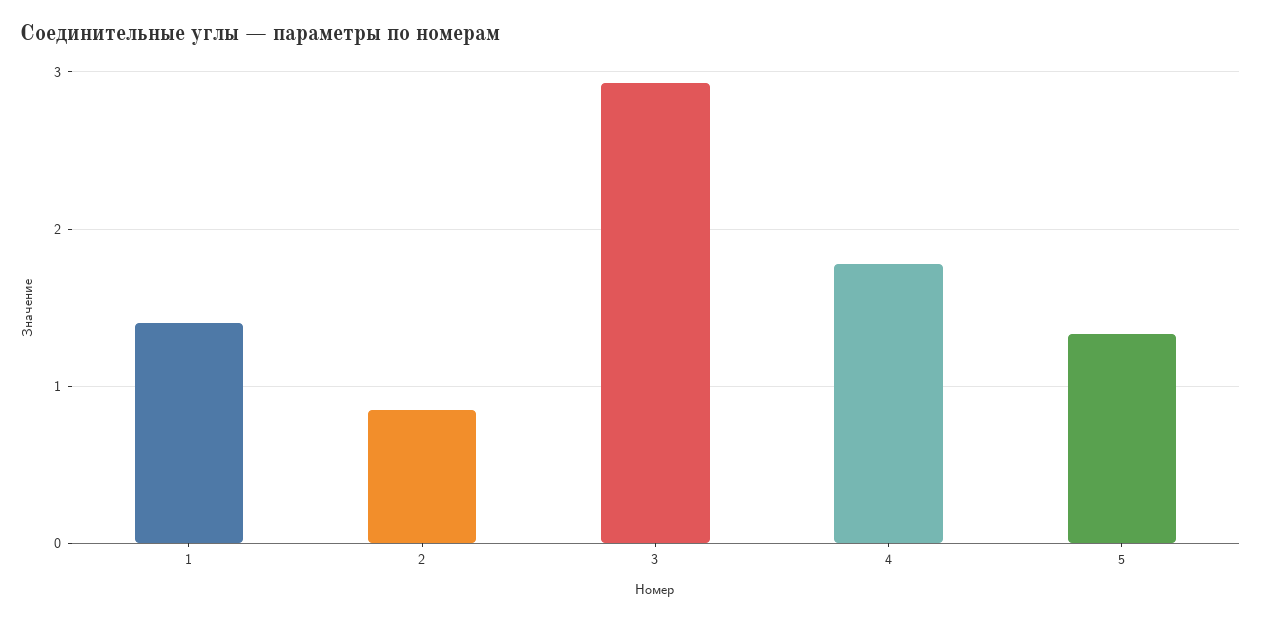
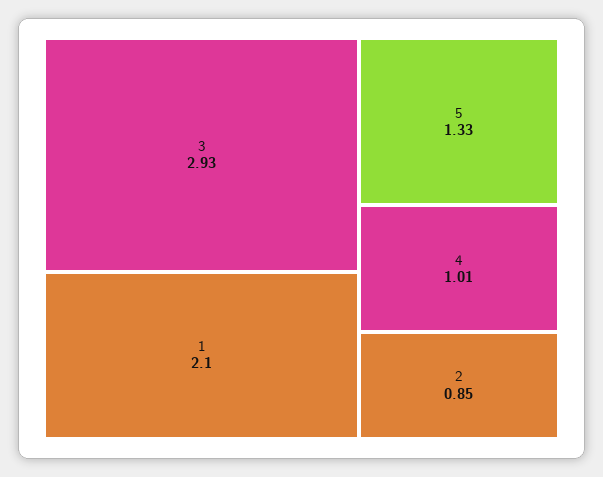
1: 1.4 -> 2.1
4: 1.8 -> 1.01

